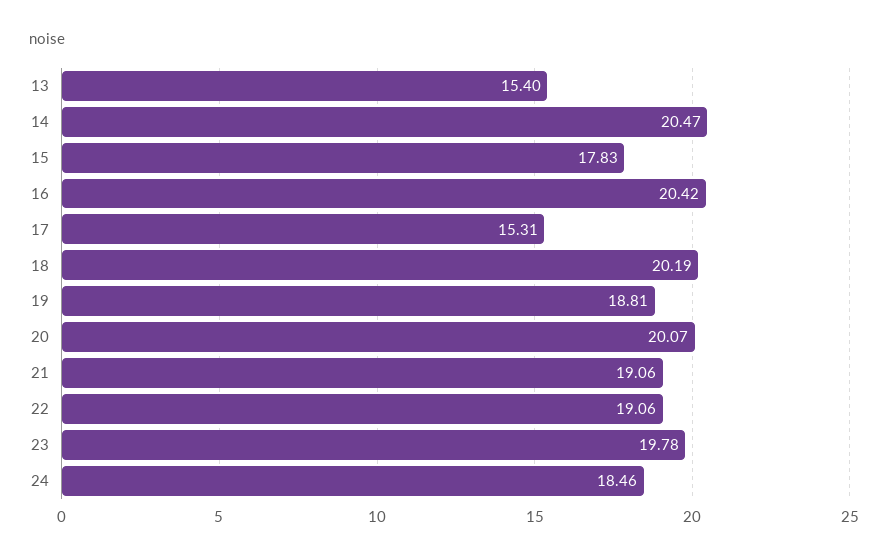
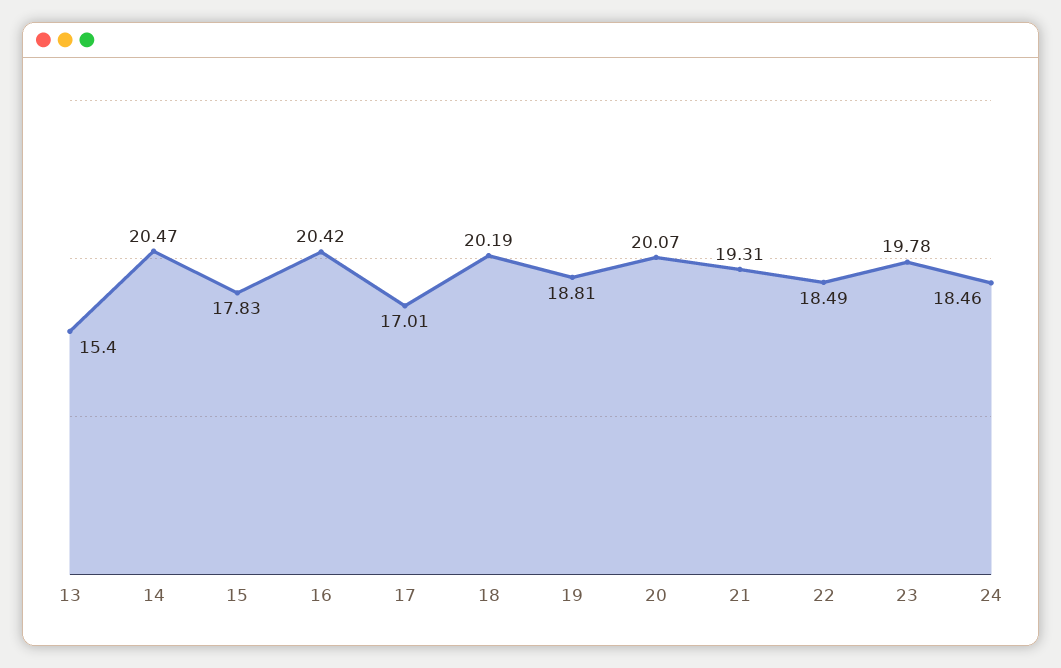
17: 15.31 -> 17.01
21: 19.06 -> 19.31
22: 19.06 -> 18.49

